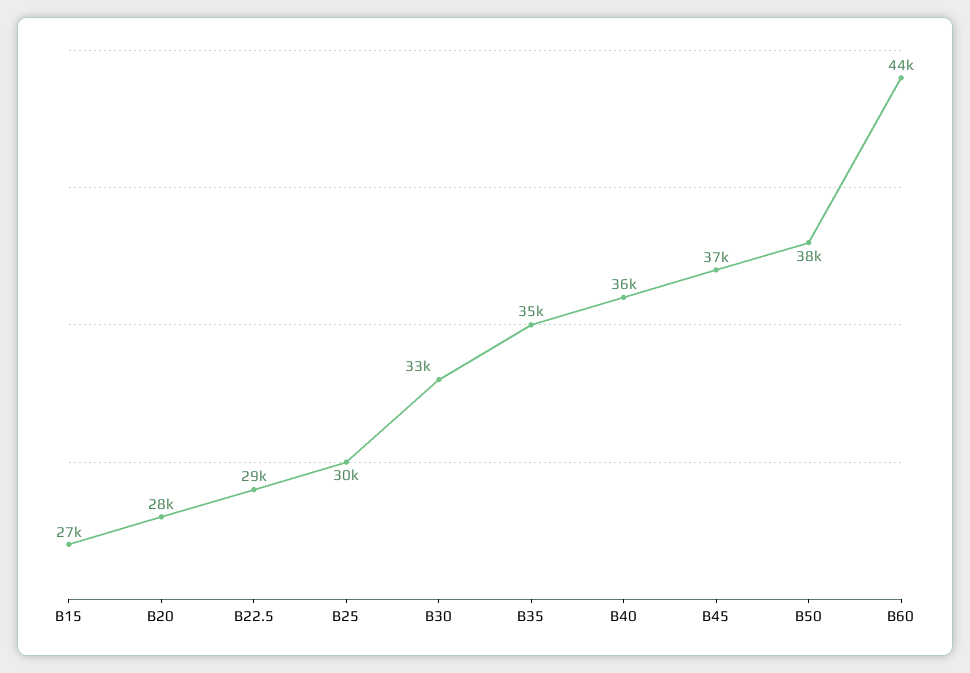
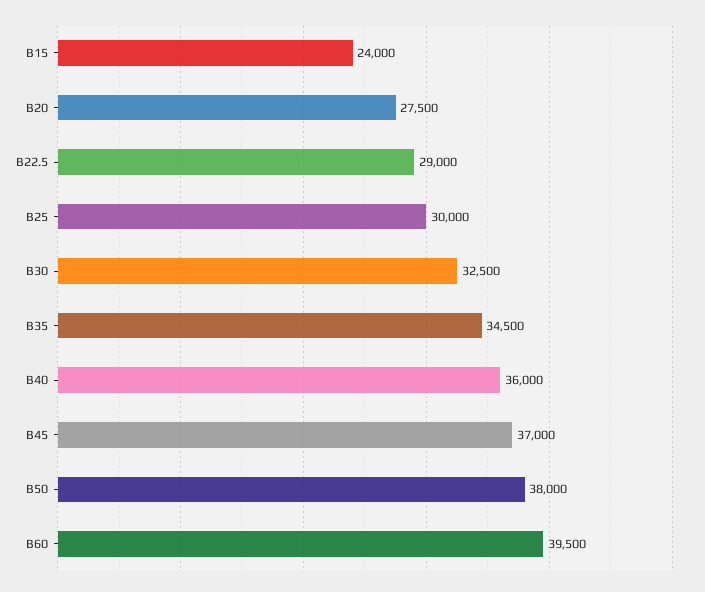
B15: 27000 -> 24000
B60: 44000 -> 39500

